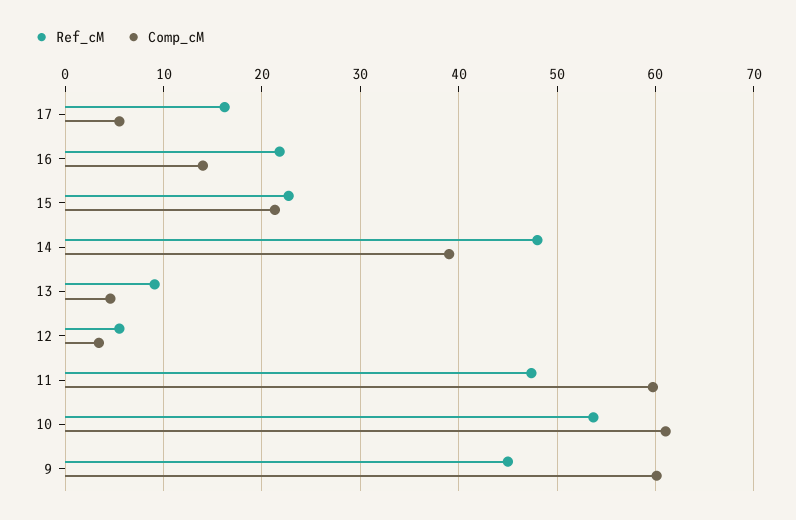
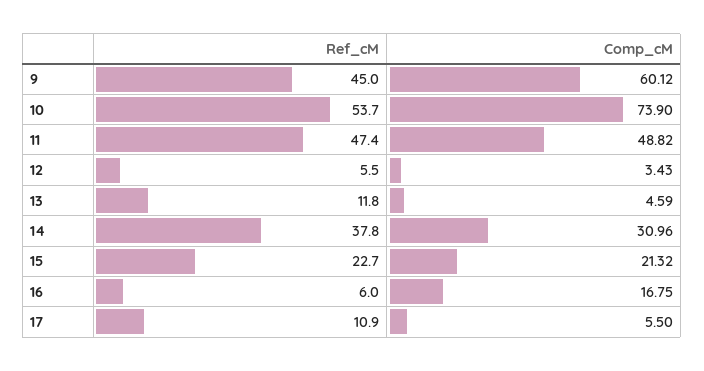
Ref_cM, 17: 16 -> 10.9
Ref_cM, 16: 22 -> 6
Comp_cM, 16: 14 -> 16.75
Ref_cM, 14: 48 -> 37.8
Comp_cM, 14: 39 -> 30.96
Ref_cM, 13: 9 -> 11.8
Comp_cM, 11: 60 -> 48.82
Comp_cM, 10: 61 -> 73.9

